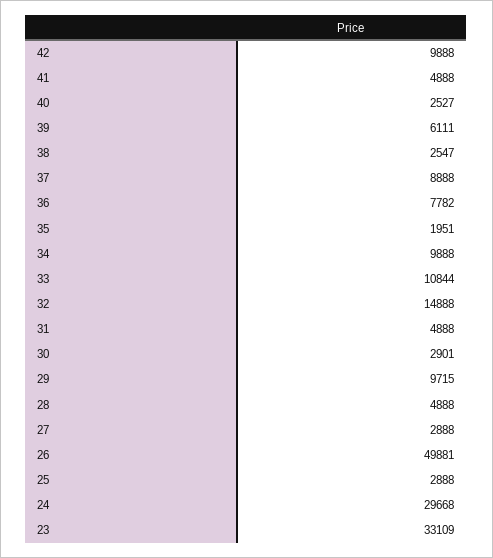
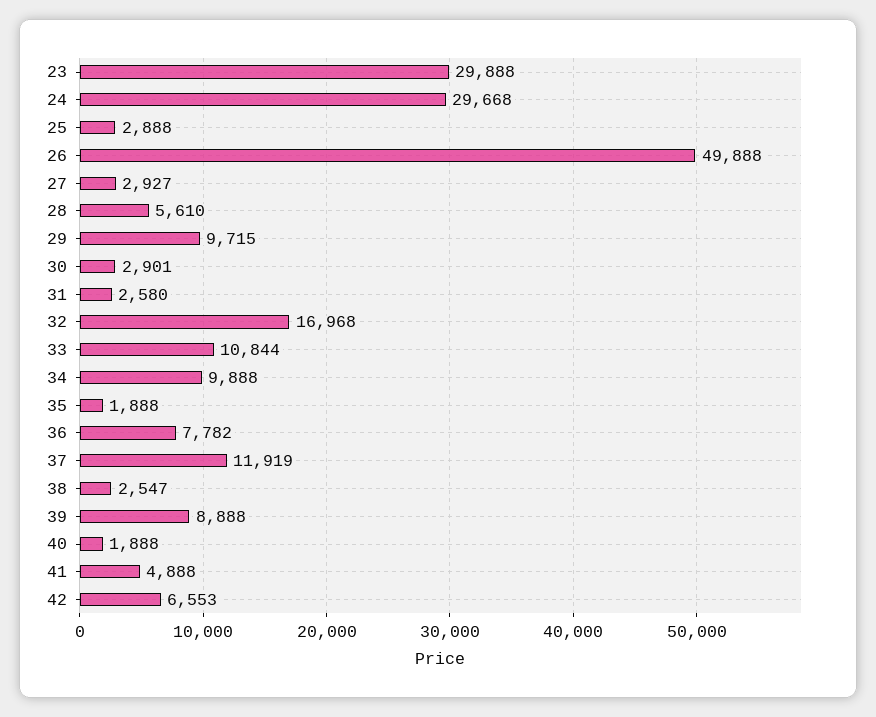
42: 9888 -> 6553
40: 2527 -> 1888
39: 6111 -> 8888
37: 8888 -> 11919
35: 1951 -> 1888
32: 14888 -> 16968
31: 4888 -> 2580
28: 4888 -> 5610
27: 2888 -> 2927
26: 49881 -> 49888
23: 33109 -> 29888

